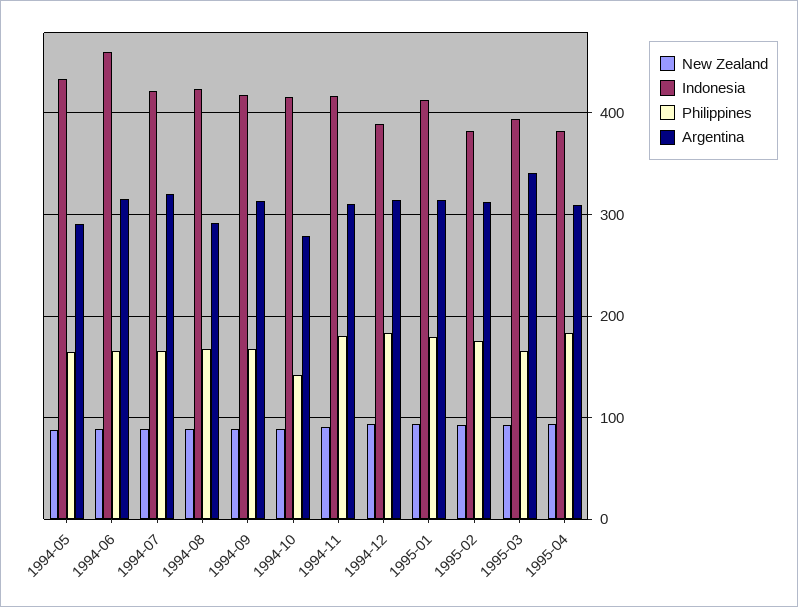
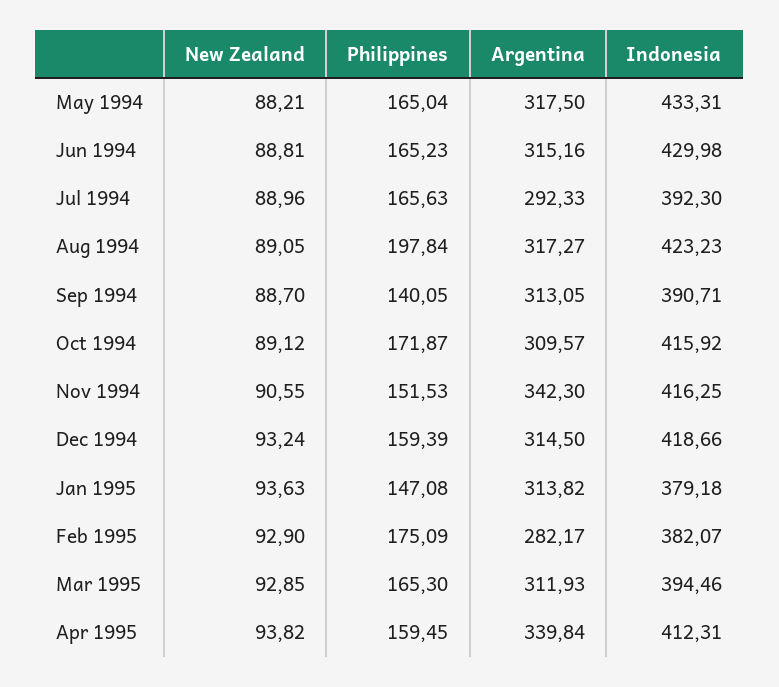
Argentina, 1994-05: 290 -> 317.5
Indonesia, 1994-06: 460 -> 429.98
Indonesia, 1994-07: 420 -> 392.3
Argentina, 1994-07: 320 -> 292.33
Philippines, 1994-08: 170 -> 197.84
Argentina, 1994-08: 290 -> 317.27
Indonesia, 1994-09: 420 -> 390.71
Philippines, 1994-09: 170 -> 140.05
Philippines, 1994-10: 140 -> 171.87
Argentina, 1994-10: 280 -> 309.57
Philippines, 1994-11: 180 -> 151.53
Argentina, 1994-11: 310 -> 342.3
Indonesia, 1994-12: 390 -> 418.66
Philippines, 1994-12: 180 -> 159.39
Indonesia, 1995-01: 410 -> 379.18
Philippines, 1995-01: 180 -> 147.08
Argentina, 1995-02: 310 -> 282.17
Argentina, 1995-03: 340 -> 311.93
Indonesia, 1995-04: 380 -> 412.31
Philippines, 1995-04: 180 -> 159.45
Argentina, 1995-04: 310 -> 339.84

